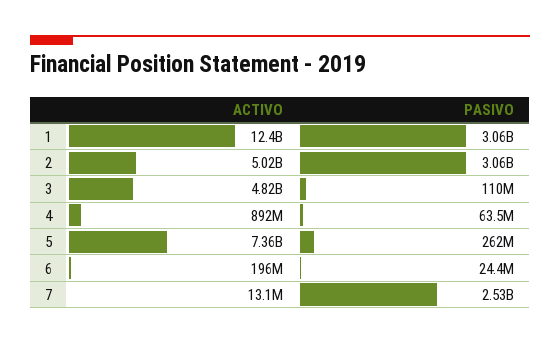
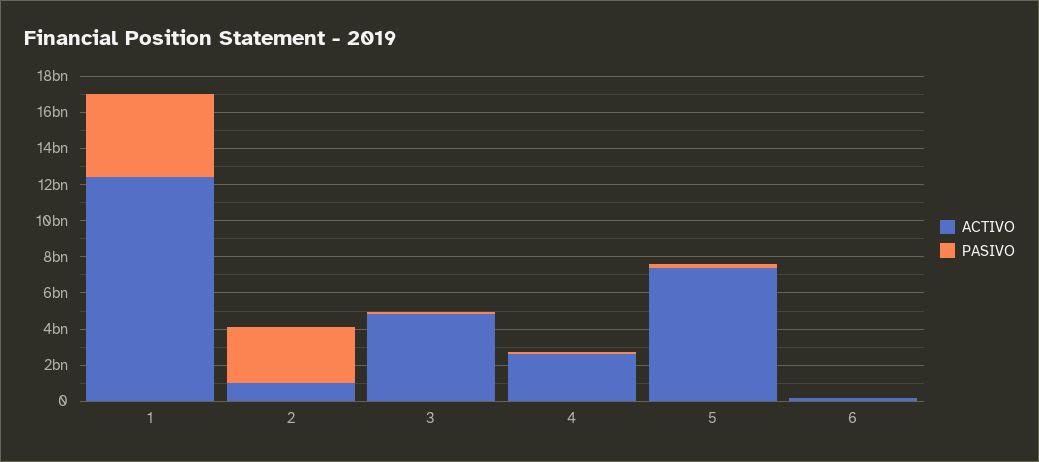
PASIVO, 1: 3060000000 -> 4500000000
ACTIVO, 2: 5020000000 -> 1000000000
ACTIVO, 4: 892000000 -> 2500000000
ACTIVO, 7: 13100000 -> none
PASIVO, 7: 2530000000 -> none

